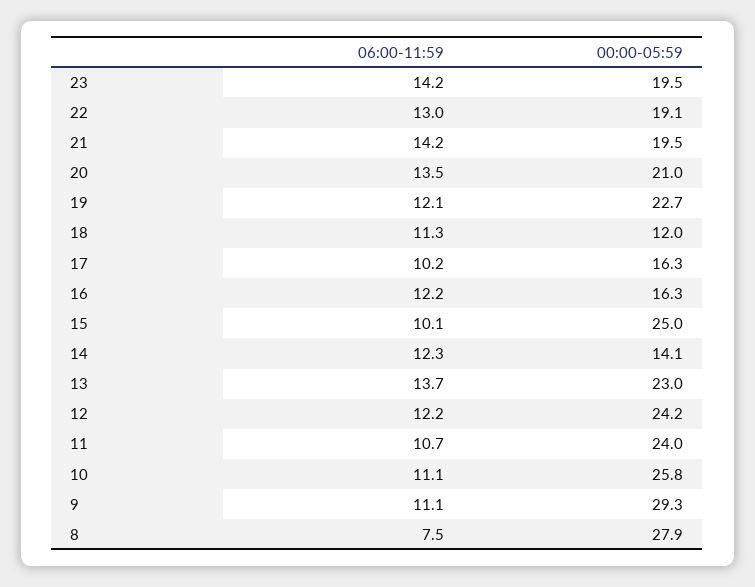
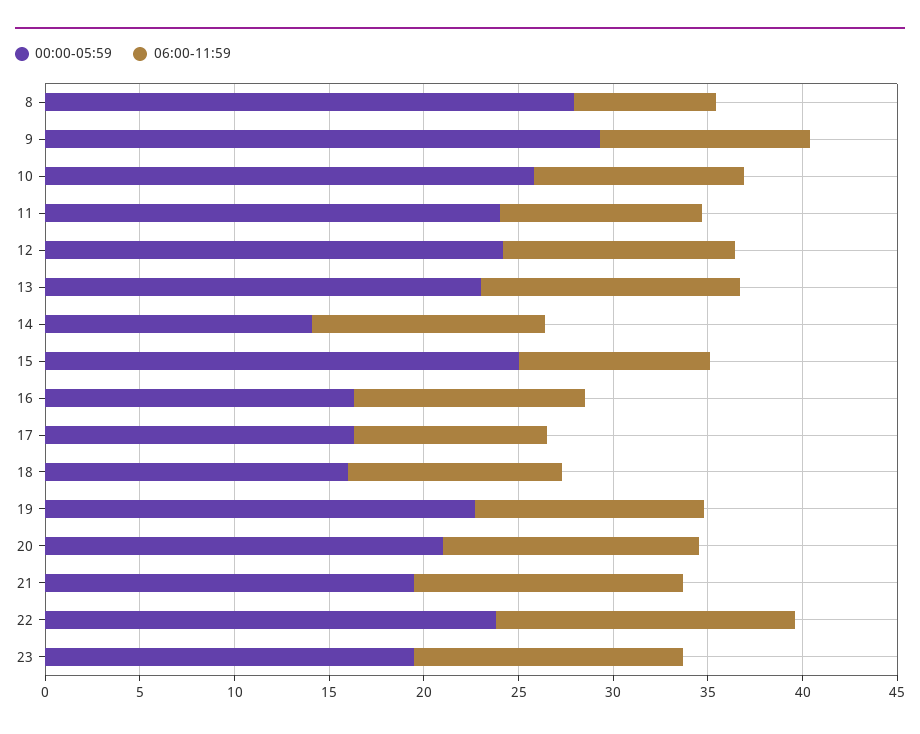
06:00-11:59, 22: 13 -> 16
00:00-05:59, 22: 19.1 -> 24
00:00-05:59, 18: 12 -> 16

